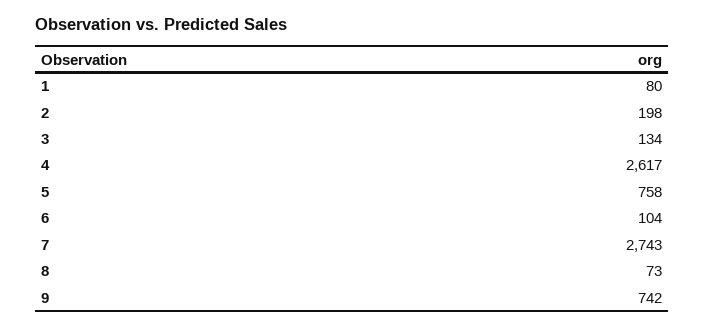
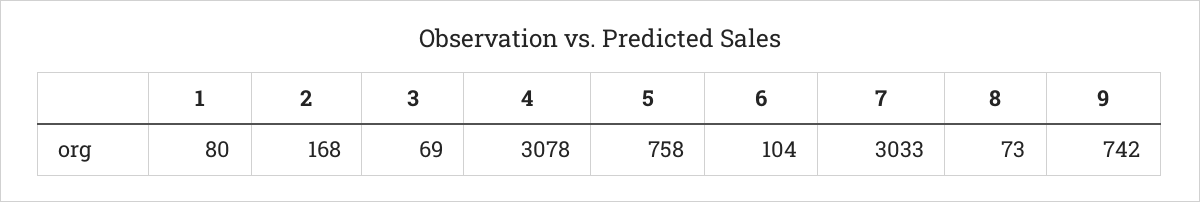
2: 198 -> 168
3: 134 -> 69
4: 2617 -> 3078
7: 2743 -> 3033

